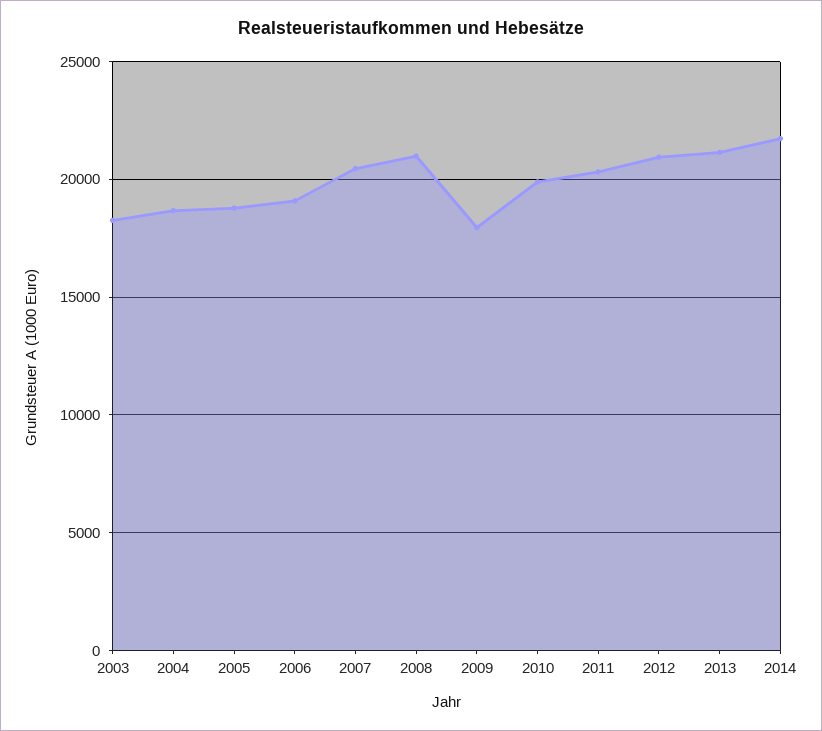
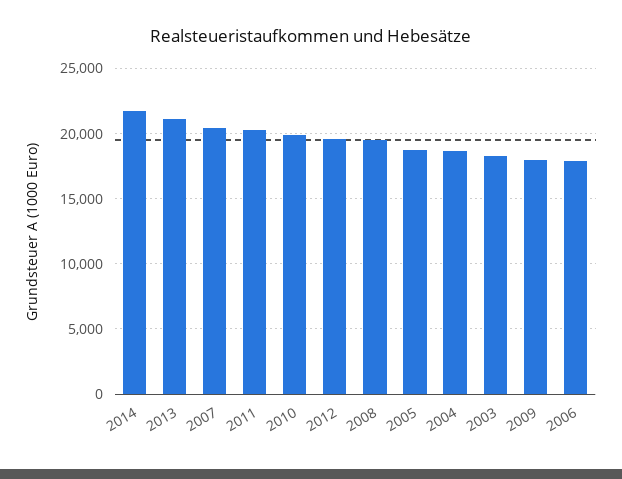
2006: 19000 -> 18000
2008: 21000 -> 19500
2012: 21000 -> 19500

